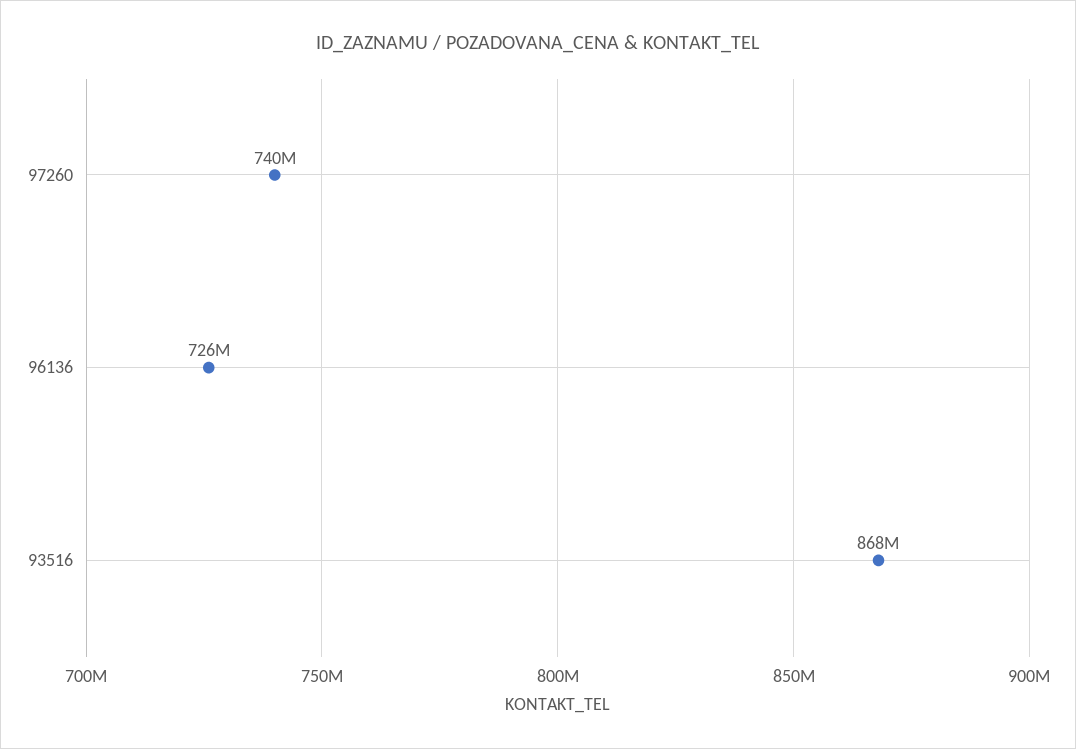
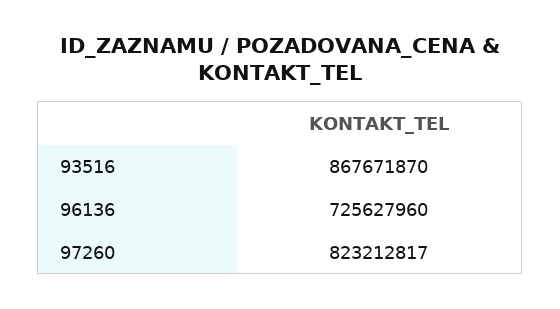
97260: 740000000 -> 823212817

